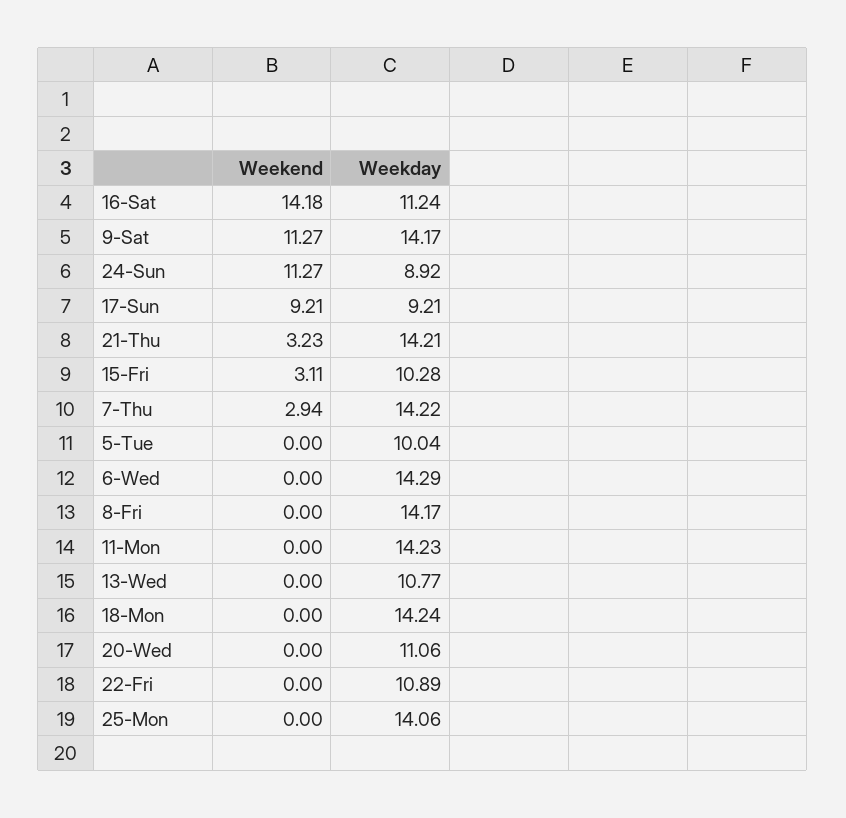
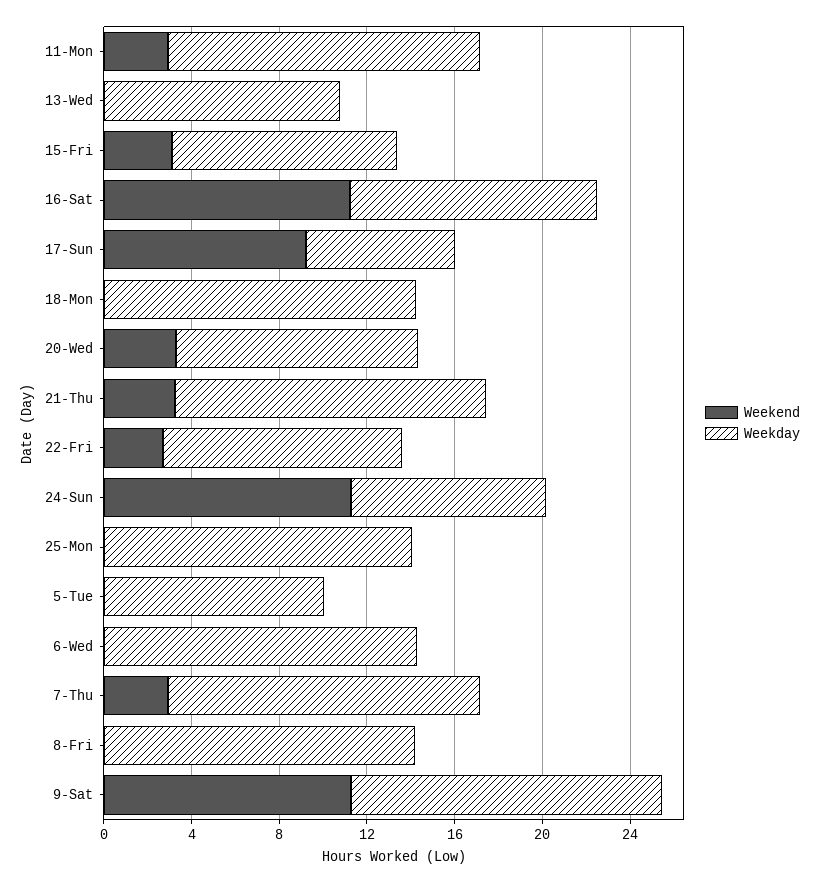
Weekend, 16-Sat: 14.18 -> 11
Weekday, 17-Sun: 9.21 -> 7
Weekend, 11-Mon: 0 -> 3
Weekend, 20-Wed: 0 -> 3
Weekend, 22-Fri: 0 -> 3

